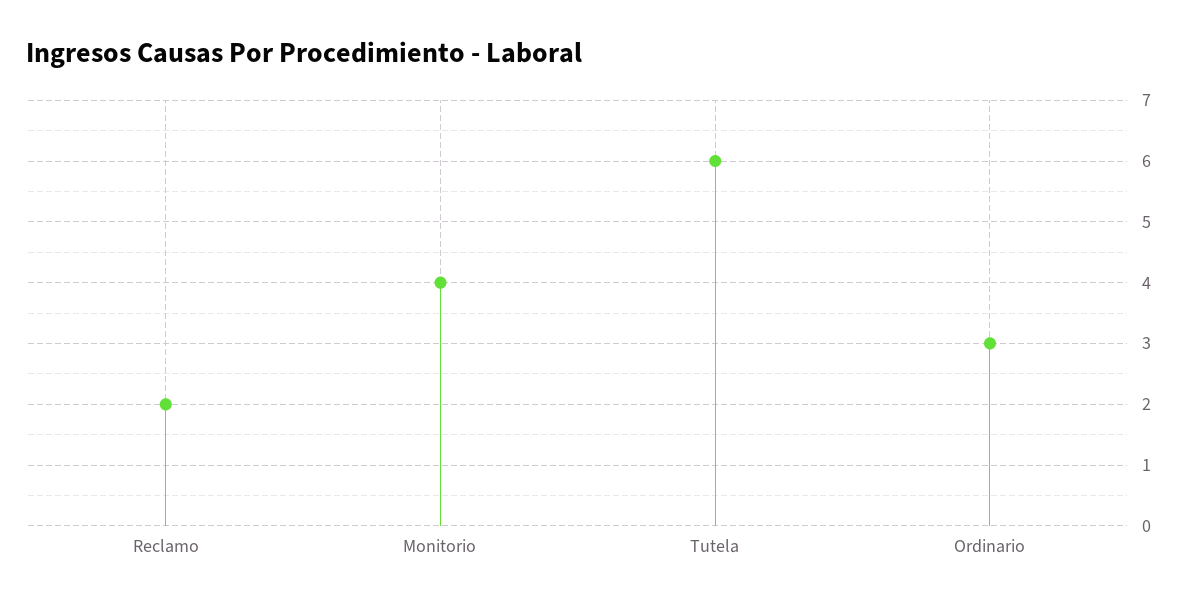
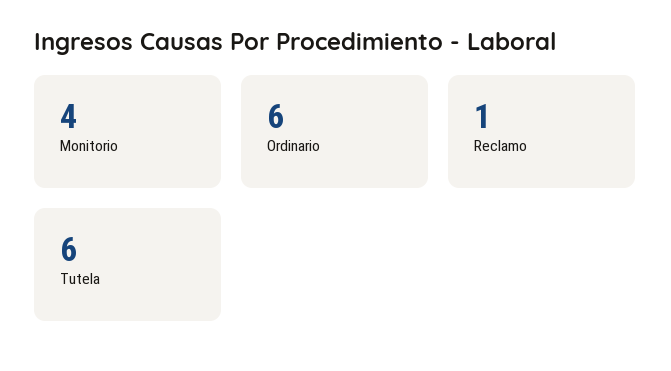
Reclamo: 2 -> 1
Ordinario: 3 -> 6

